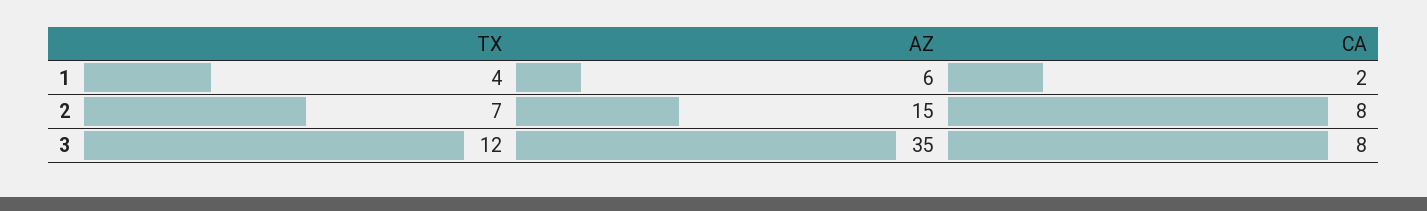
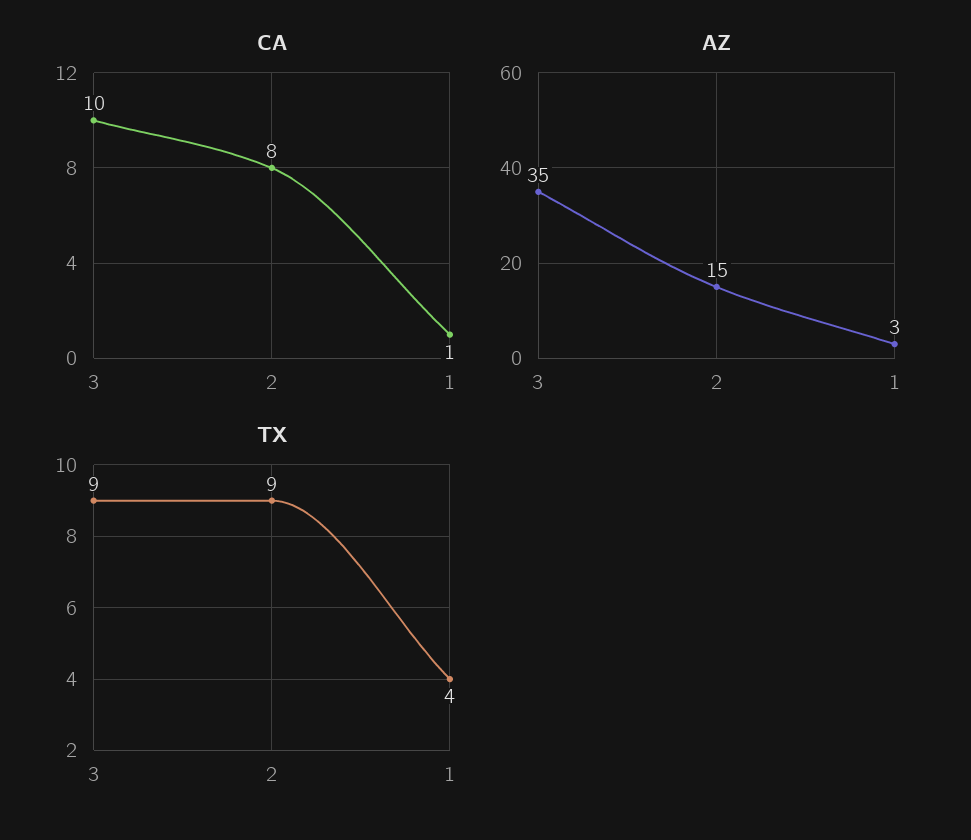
AZ, 1: 6 -> 3
CA, 1: 2 -> 1
TX, 2: 7 -> 9
TX, 3: 12 -> 9
CA, 3: 8 -> 10

